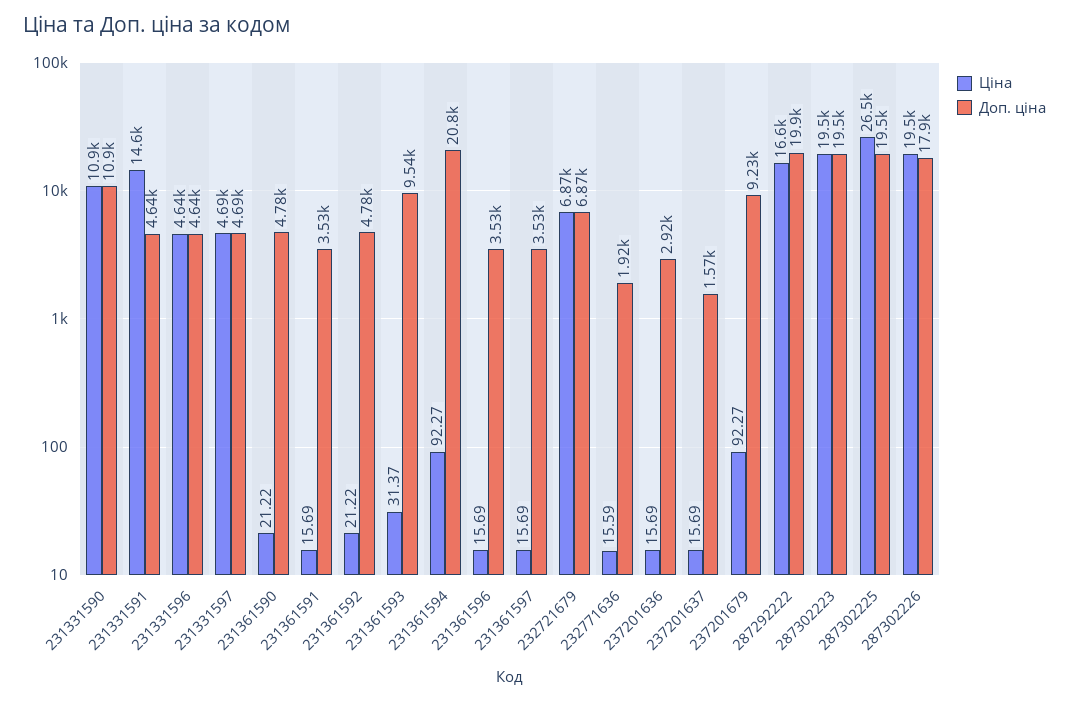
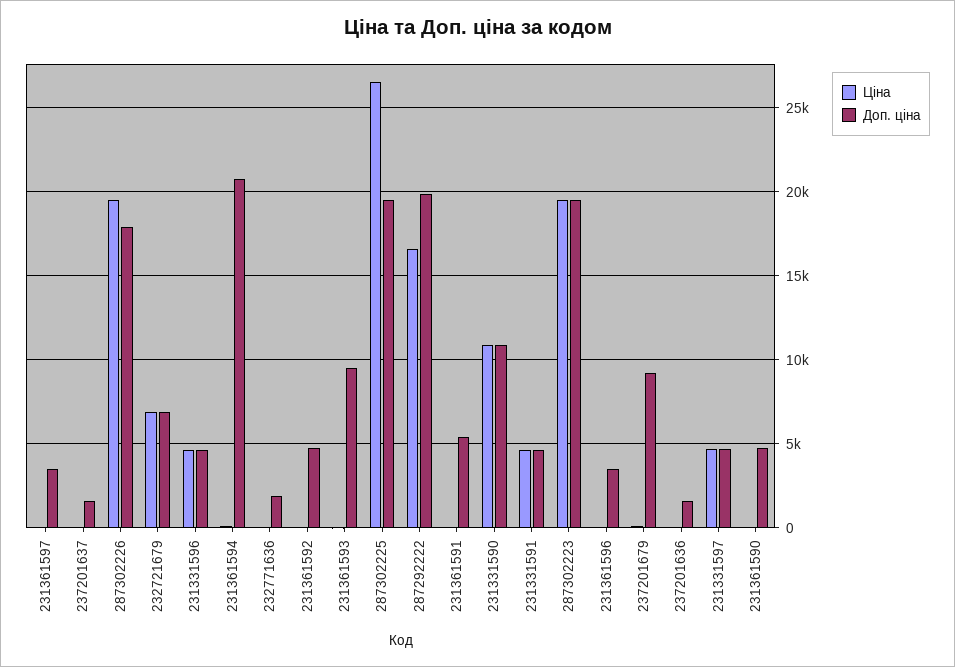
Ціна, 231331591: 14600 -> 4500
Доп. ціна, 231361591: 3530 -> 5500
Доп. ціна, 237201636: 2920 -> 1500

